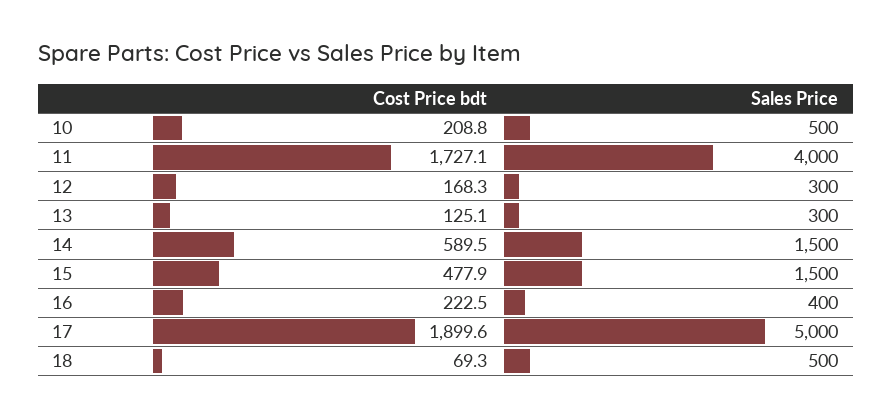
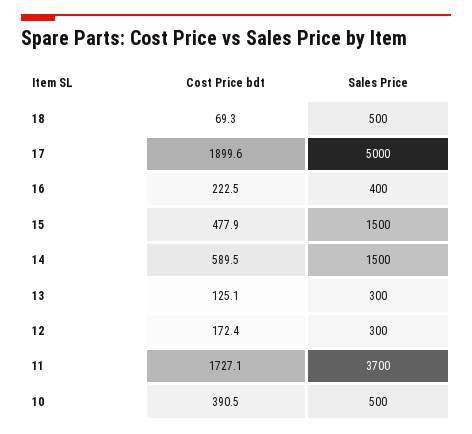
Cost Price bdt, 10: 208.8 -> 390.5
Sales Price, 11: 4000 -> 3700
Cost Price bdt, 12: 168.3 -> 172.4

